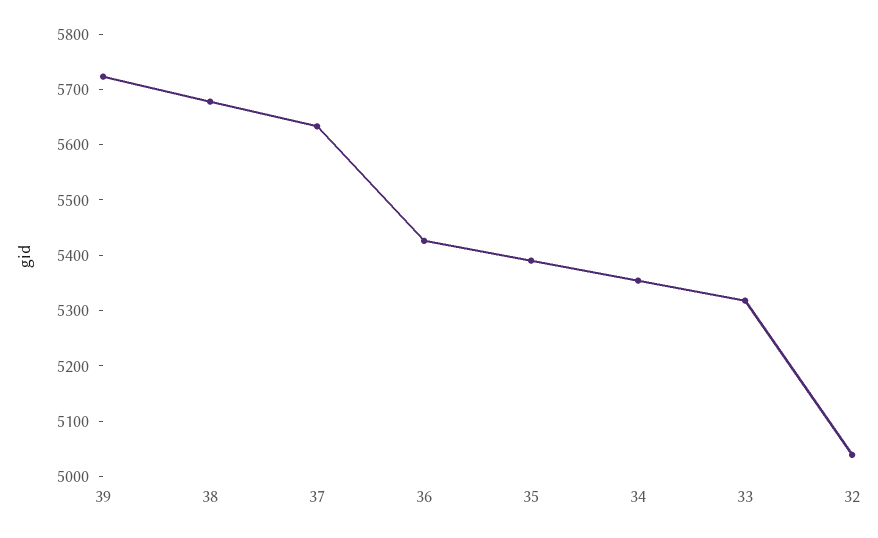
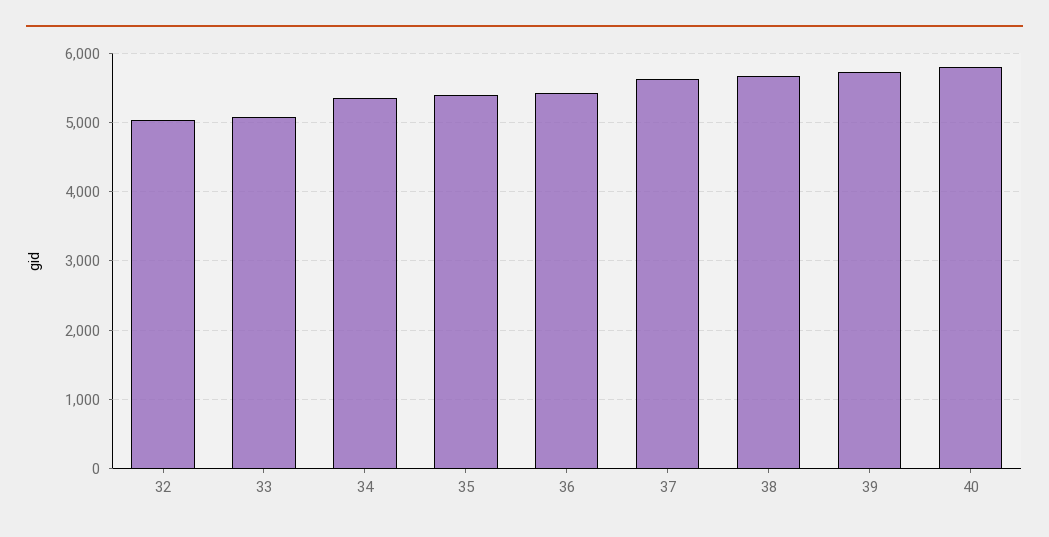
33: 5320 -> 5100
40: none -> 5800

